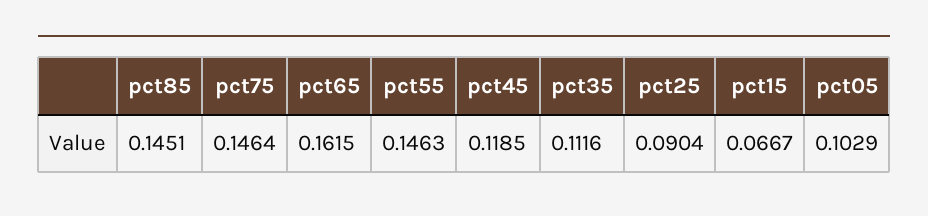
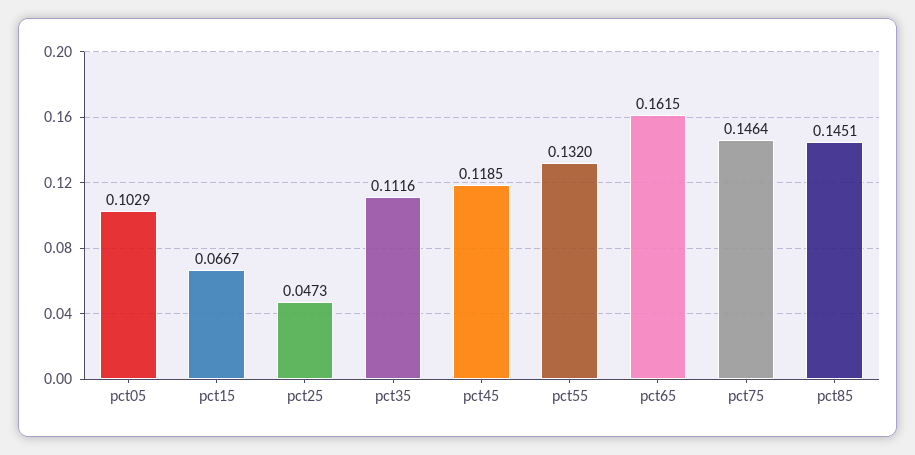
pct55: 0.1463 -> 0.132
pct25: 0.0904 -> 0.0473

